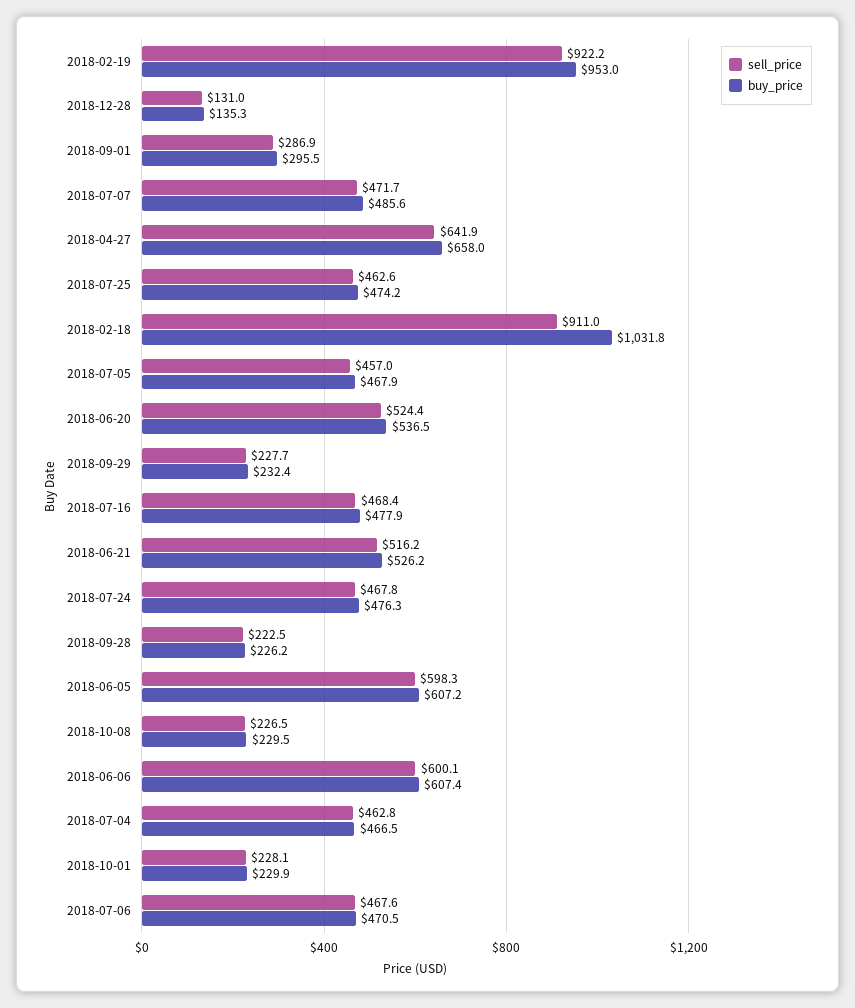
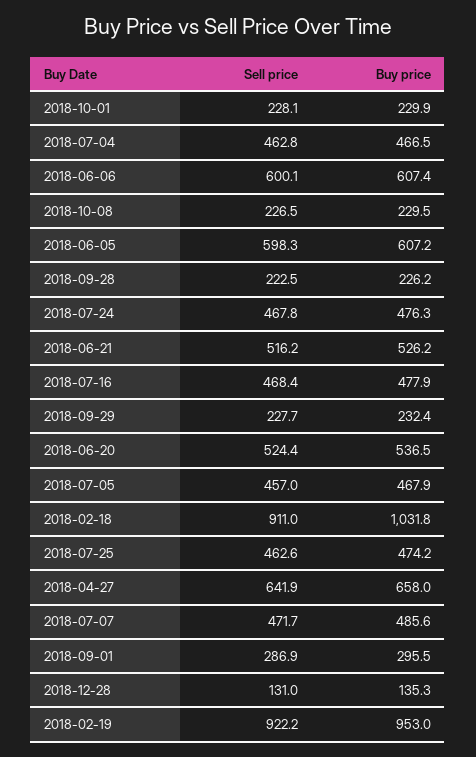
sell_price, 2018-07-06: 467.6 -> none
buy_price, 2018-07-06: 470.5 -> none

